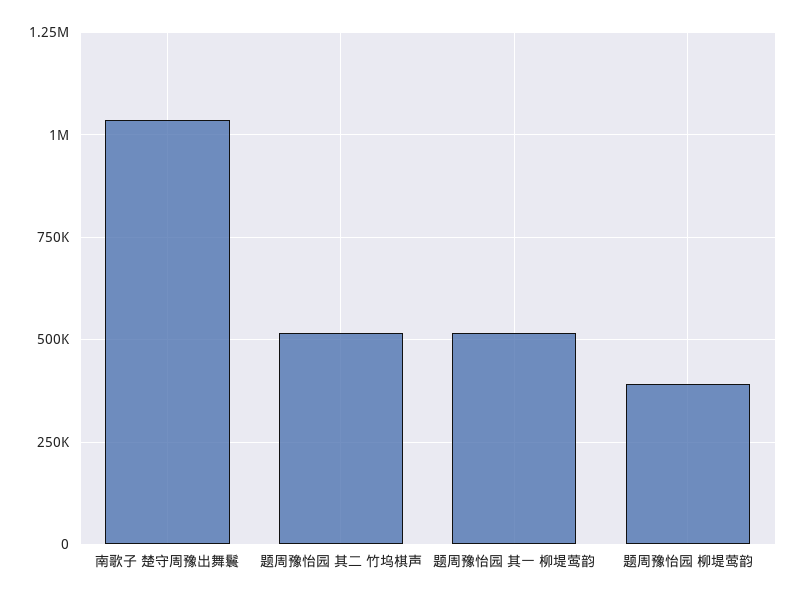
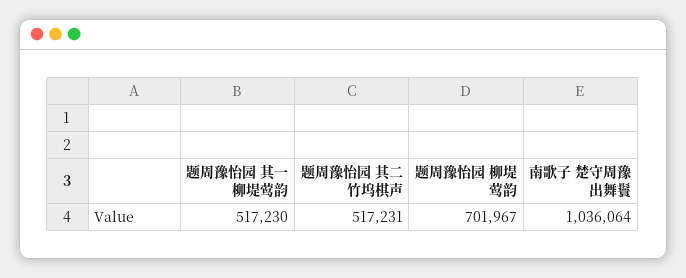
题周豫怡园 柳堤莺韵: 400000 -> 701967

